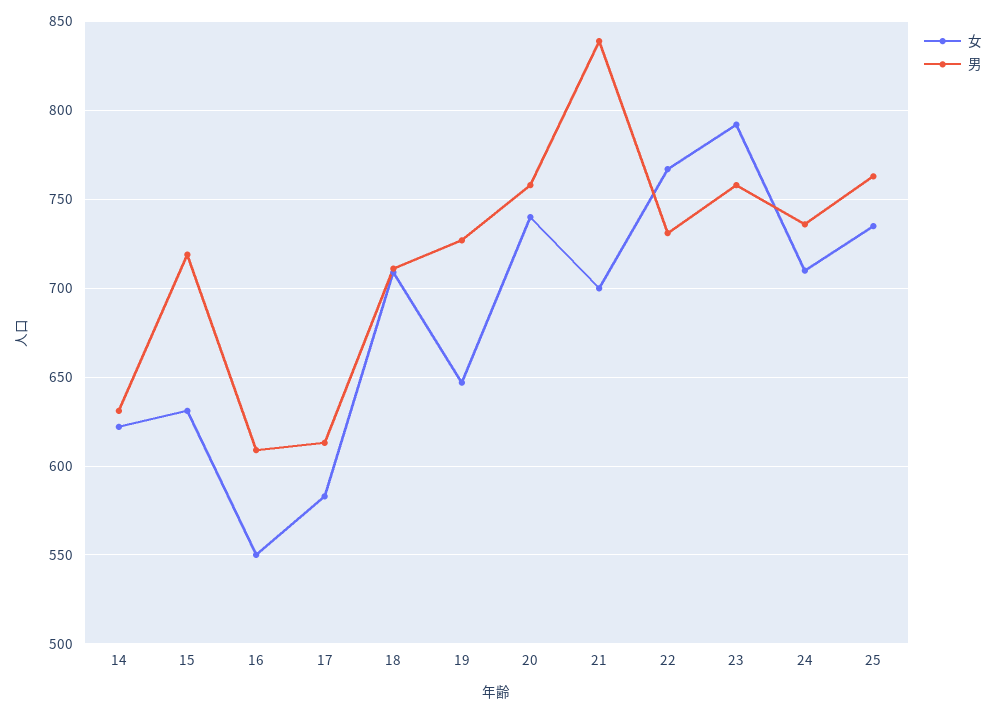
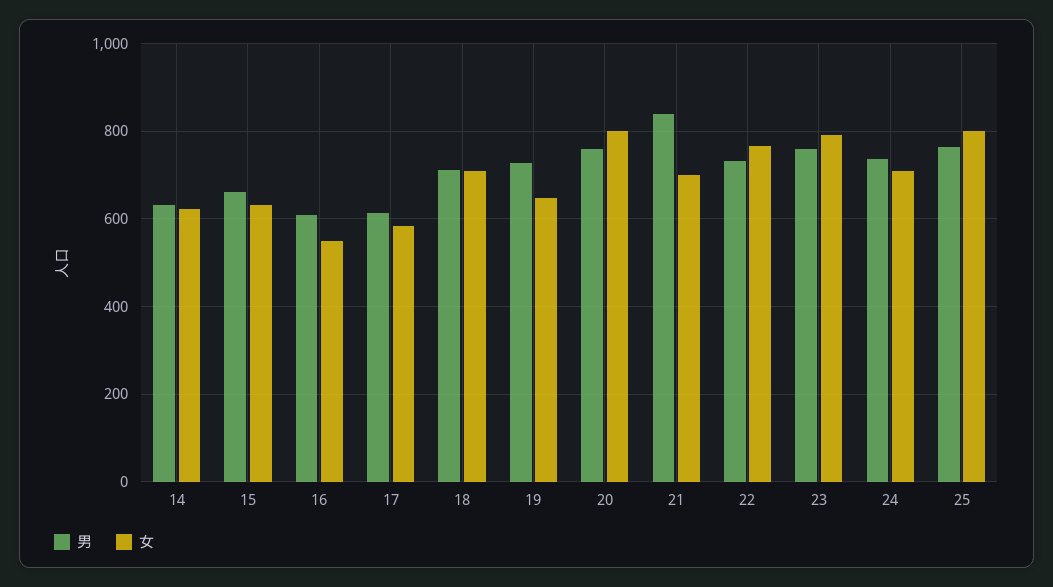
男, 15: 720 -> 660
女, 20: 740 -> 800
女, 25: 735 -> 800

